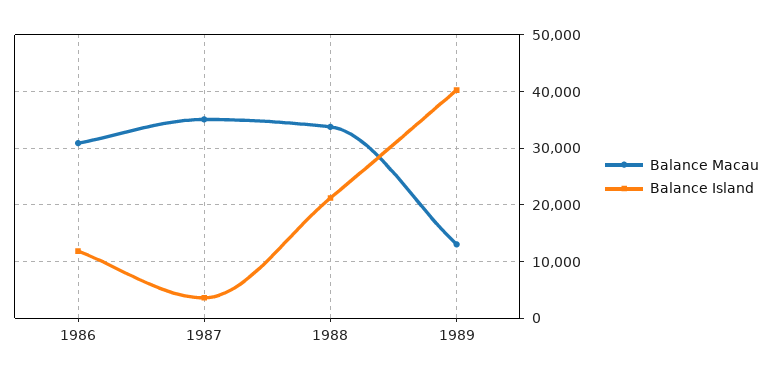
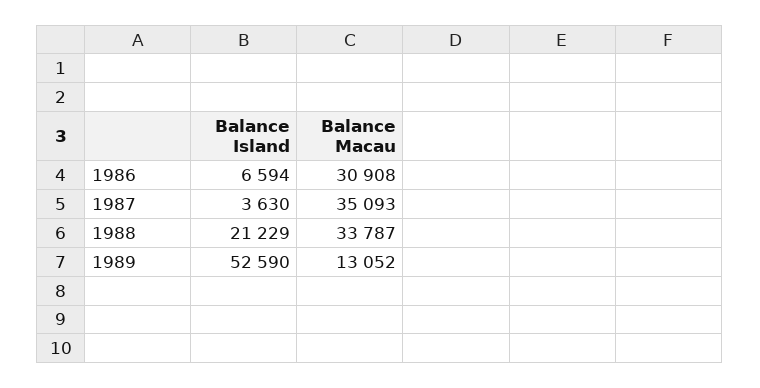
Balance Island, 1986: 12000 -> 6594
Balance Island, 1989: 40000 -> 52590

